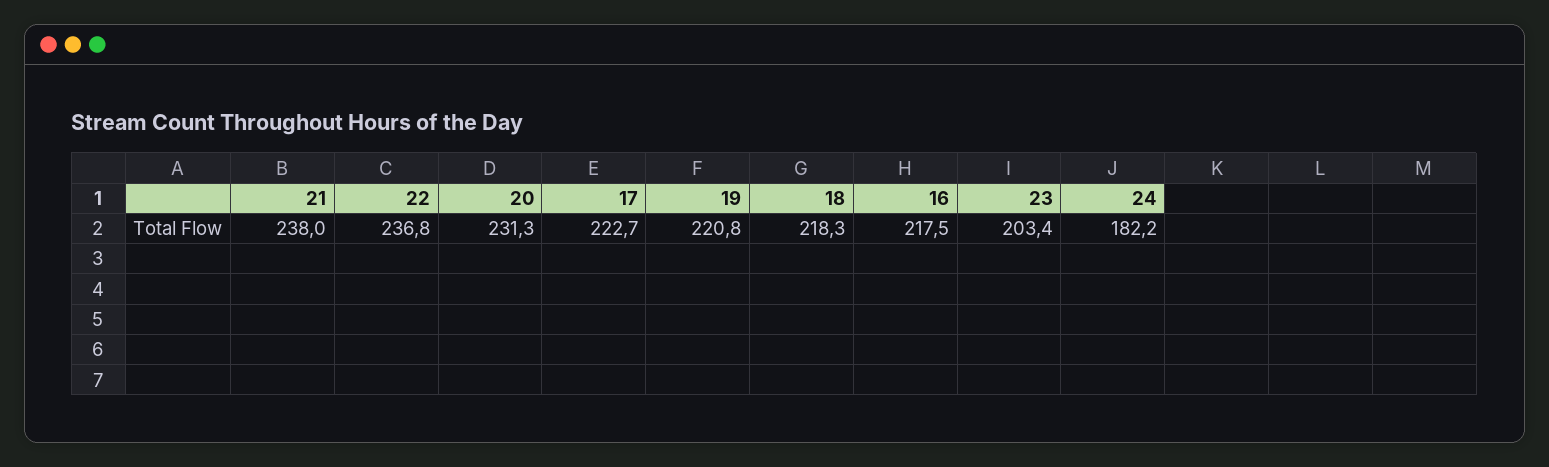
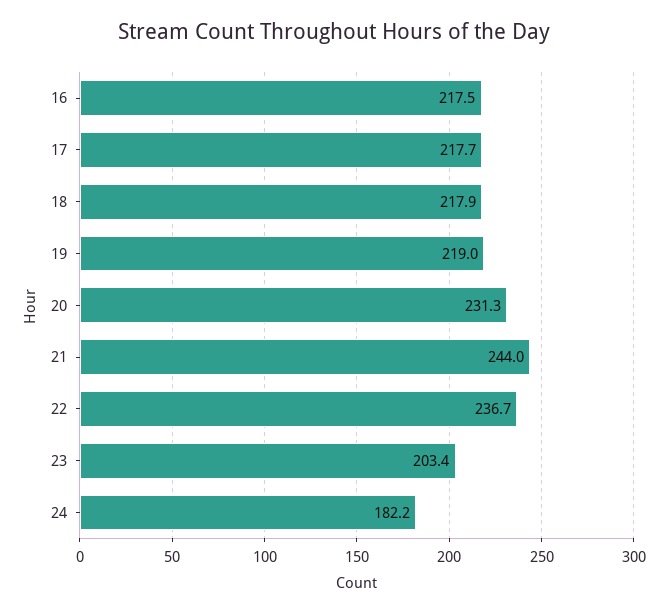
21: 238 -> 244
22: 236.8 -> 236.7
17: 222.7 -> 217.7
19: 220.8 -> 219
18: 218.3 -> 217.9

